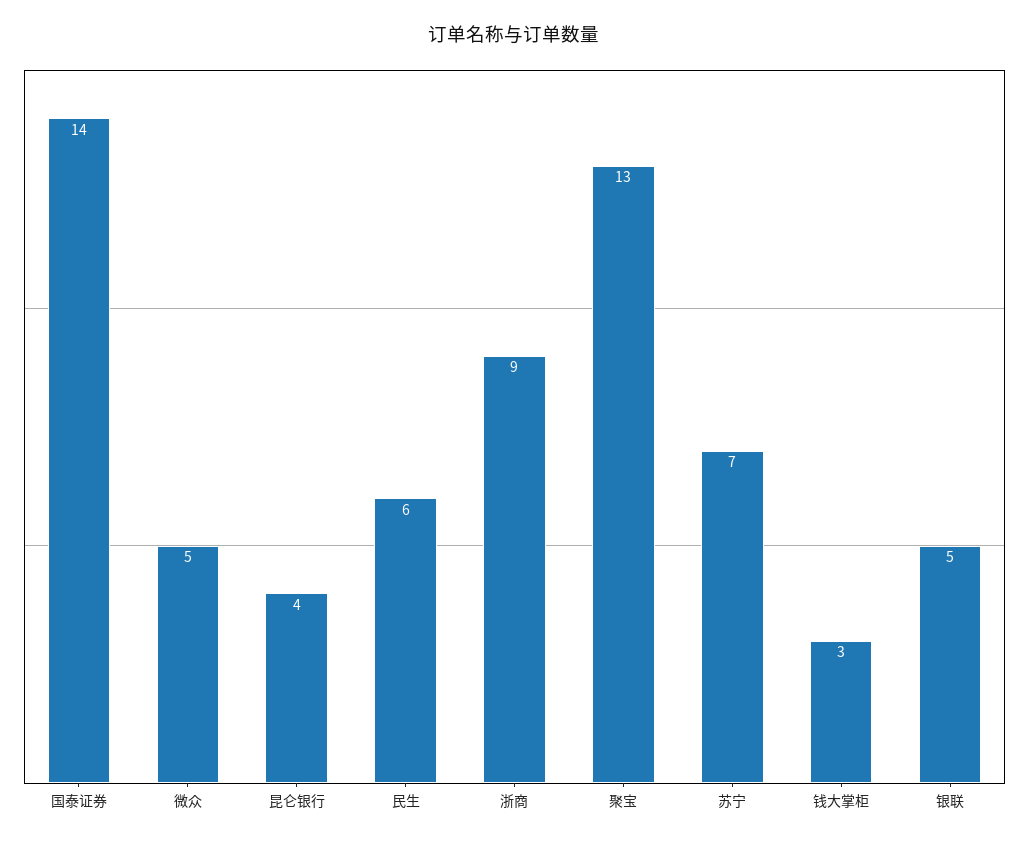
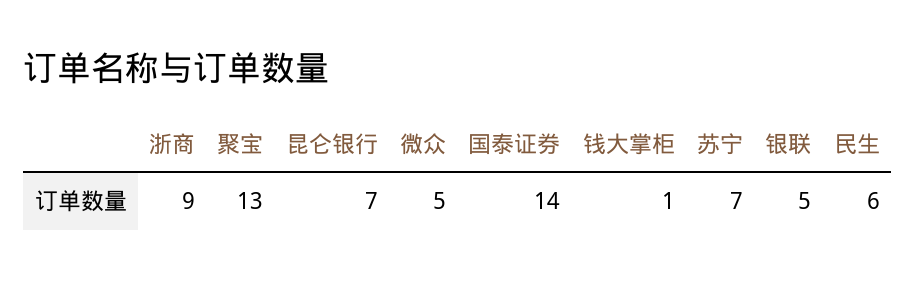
昆仑银行: 4 -> 7
钱大掌柜: 3 -> 1

